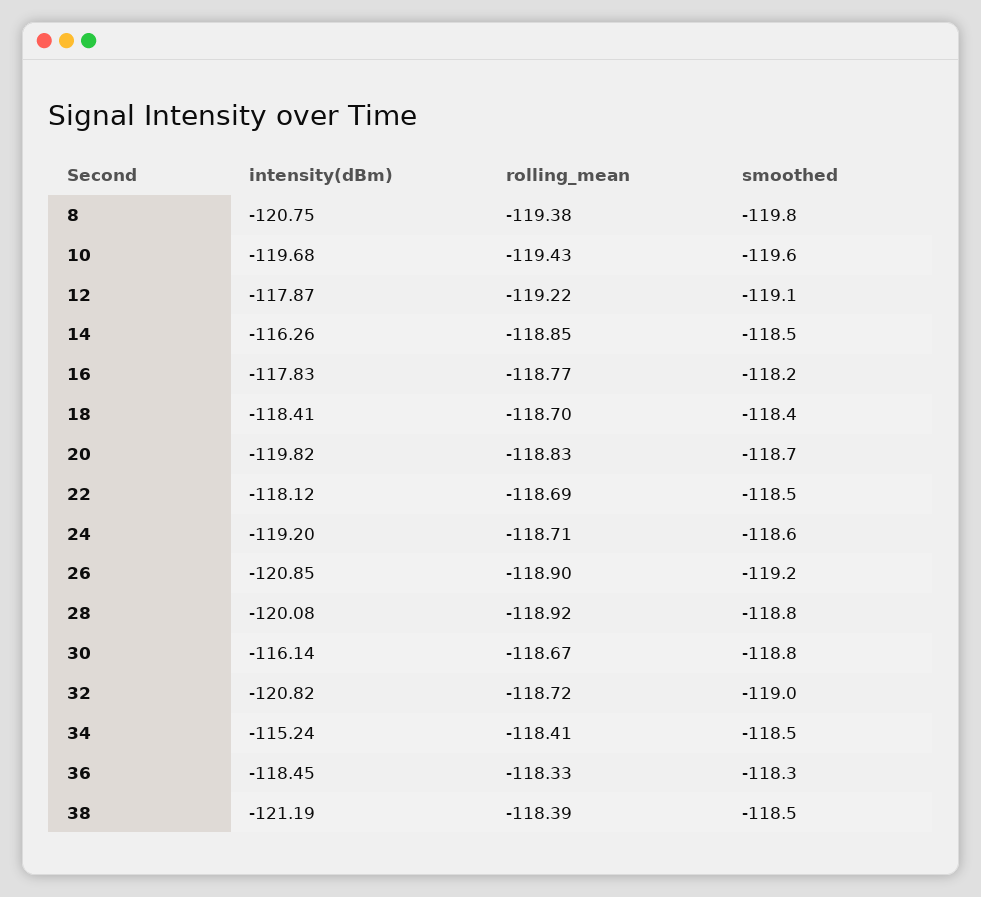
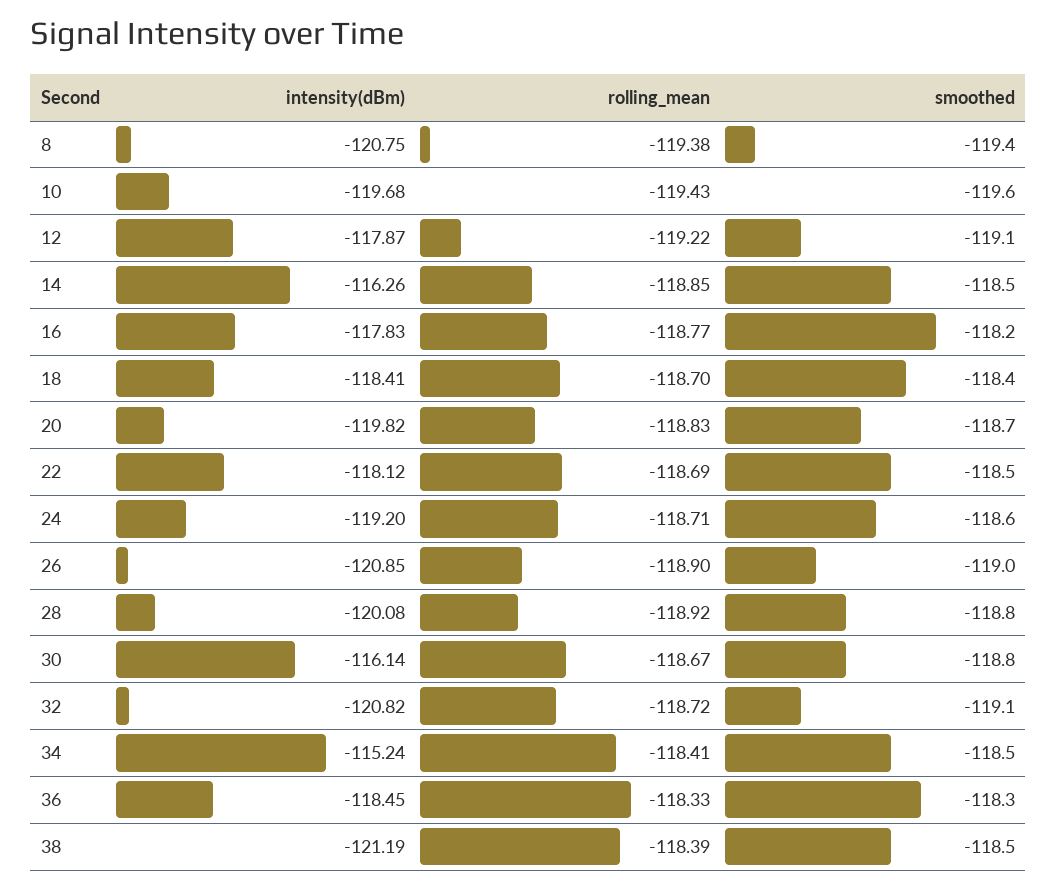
smoothed, 8: -119.8 -> -119.4
smoothed, 26: -119.2 -> -119
smoothed, 32: -119 -> -119.1

